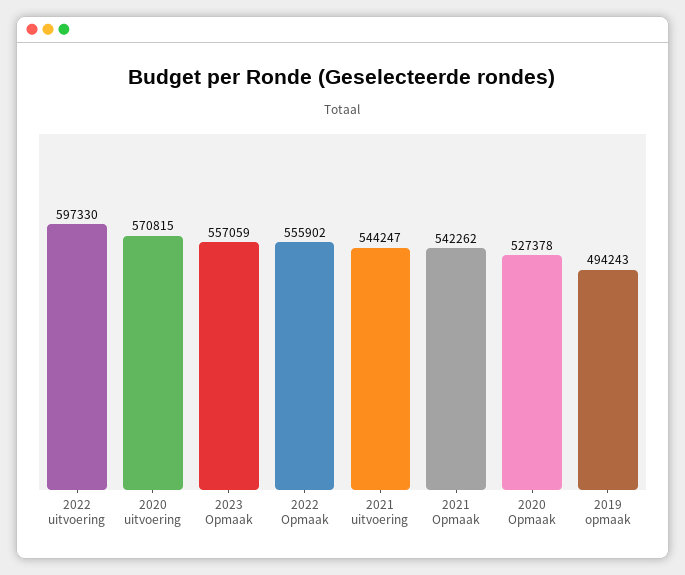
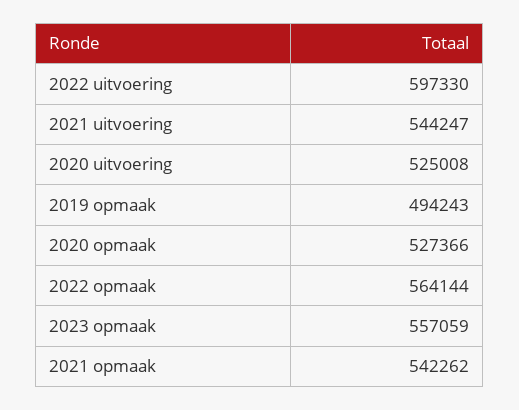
2020 uitvoering: 570815 -> 525008
2022 Opmaak: 555902 -> 564144
2020 Opmaak: 527378 -> 527366

